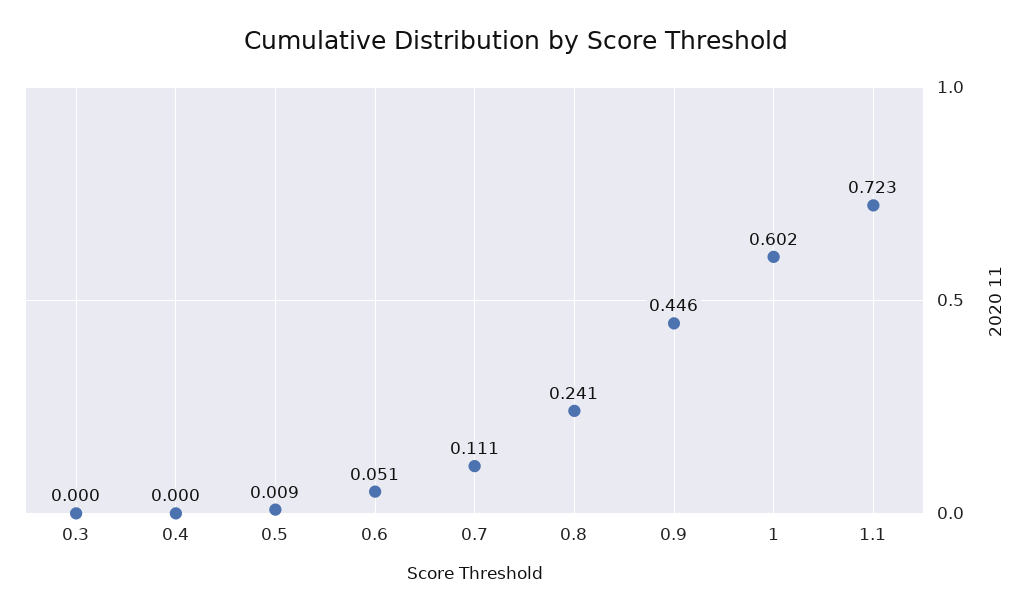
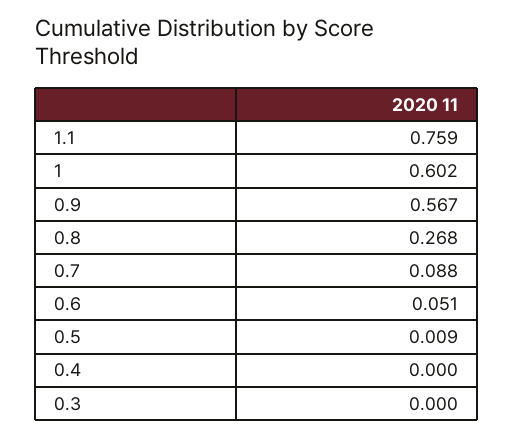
0.7: 0.111 -> 0.088
0.8: 0.241 -> 0.268
0.9: 0.446 -> 0.567
1.1: 0.723 -> 0.759

